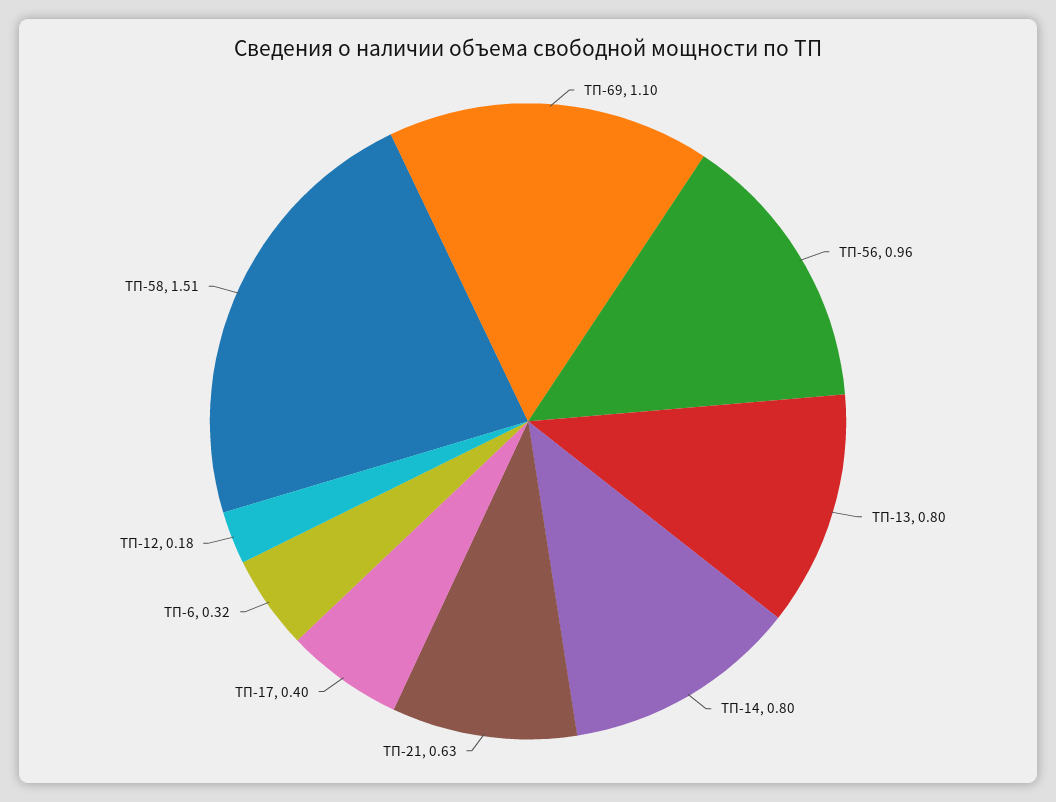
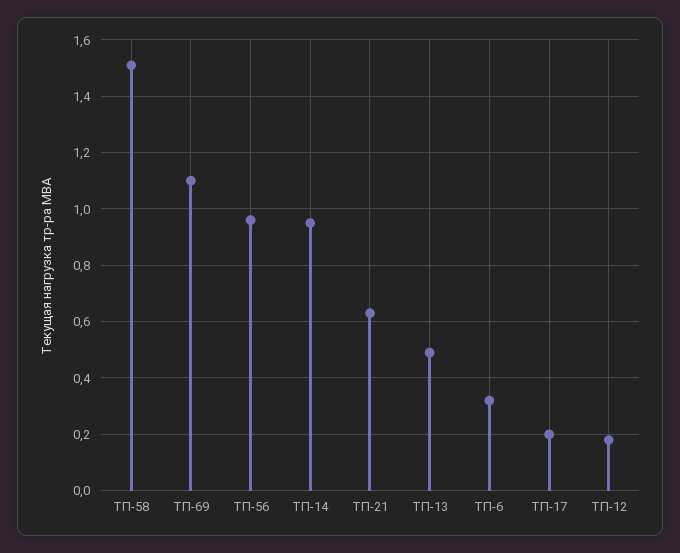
ТП-13: 0.8 -> 0.5
ТП-14: 0.8 -> 0.95
ТП-17: 0.4 -> 0.2

